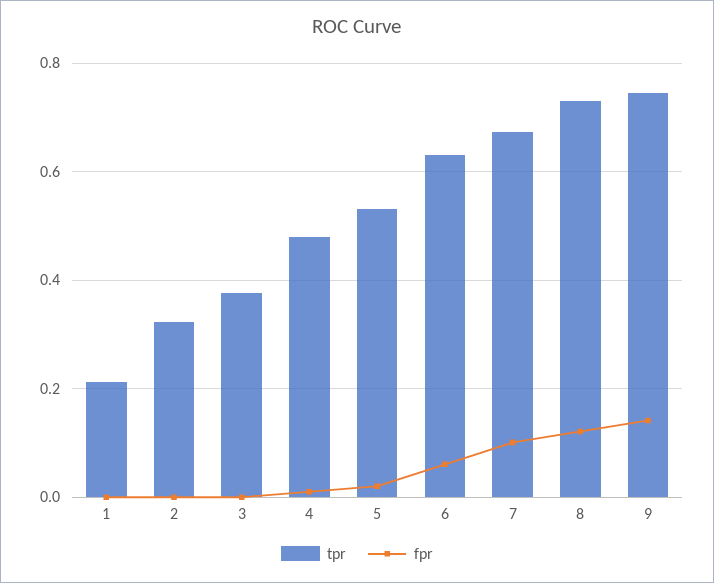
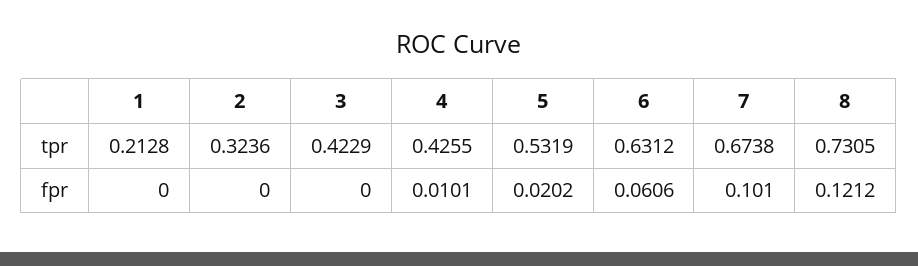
tpr, 3: 0.38 -> 0.4229
tpr, 4: 0.48 -> 0.4255
tpr, 9: 0.74 -> none
fpr, 9: 0.14 -> none

